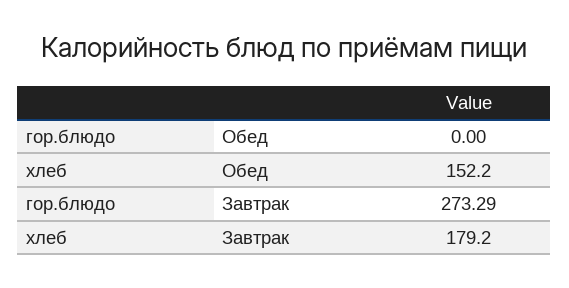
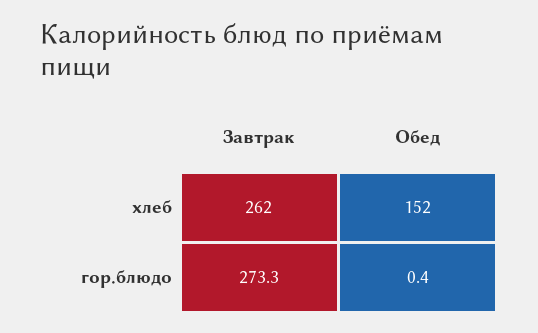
гор.блюдо, Обед: 0 -> 0.4
хлеб, Завтрак: 179.2 -> 262

